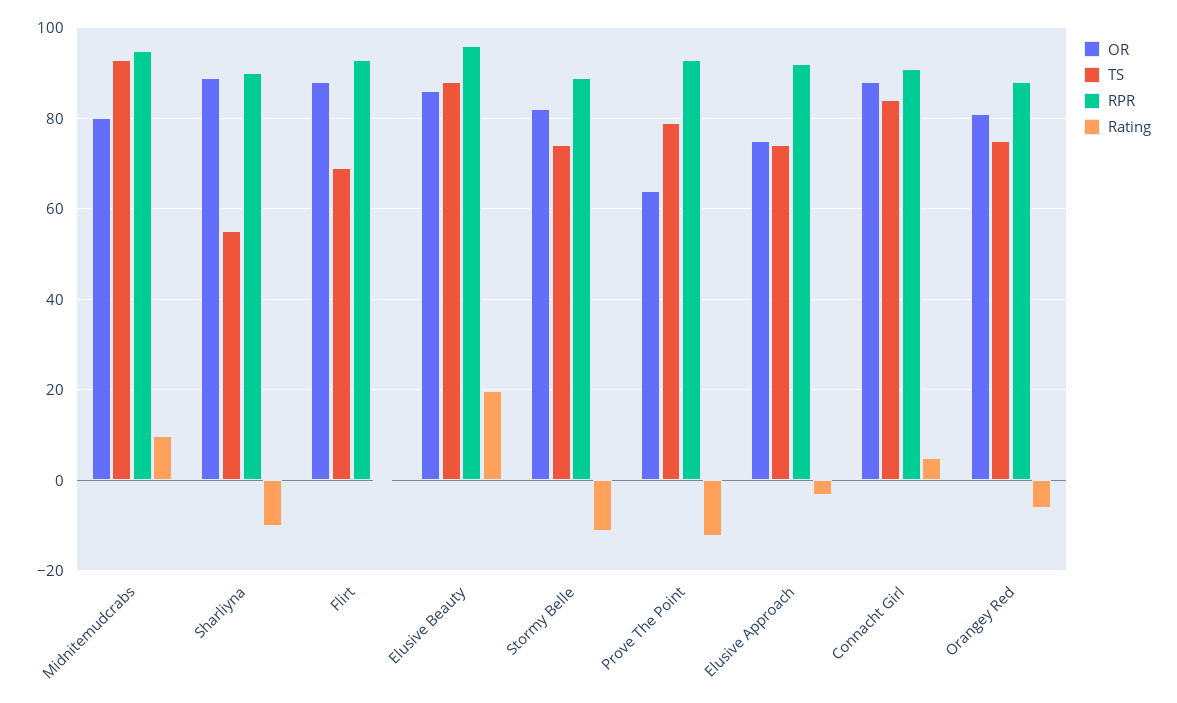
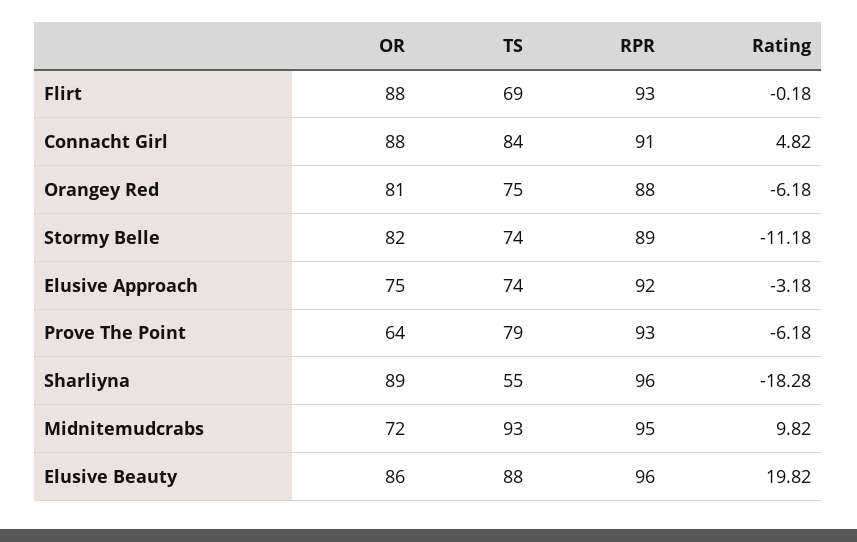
OR, Midnitemudcrabs: 80 -> 72
RPR, Sharliyna: 90 -> 96
Rating, Sharliyna: -10 -> -18.28
Rating, Prove The Point: -12 -> -6.18

